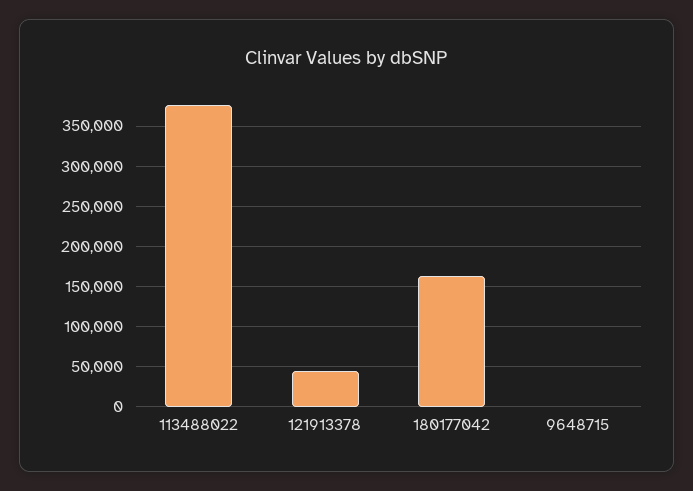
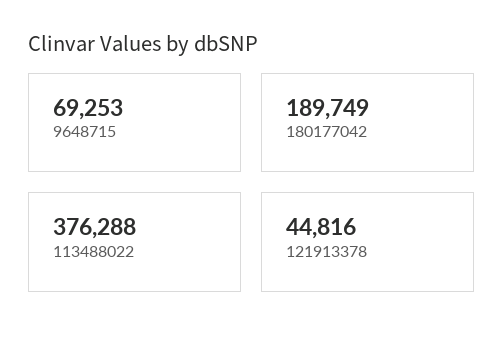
180177042: 160000 -> 189749
9648715: 0 -> 69253

